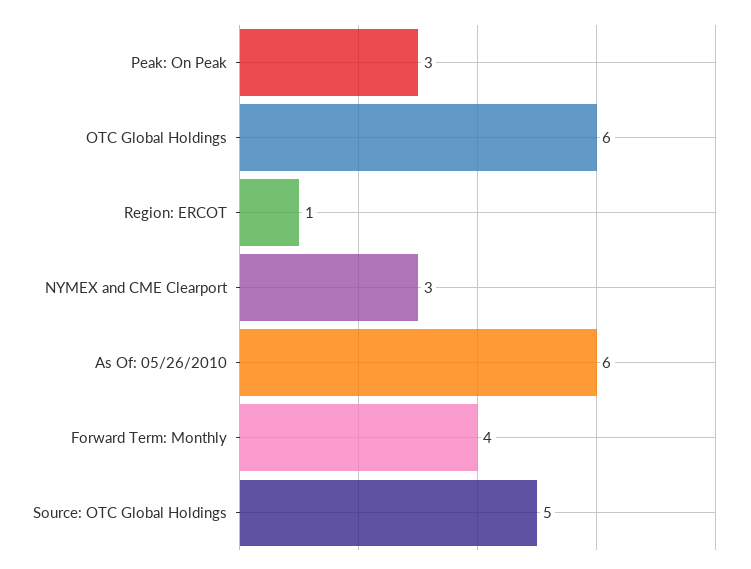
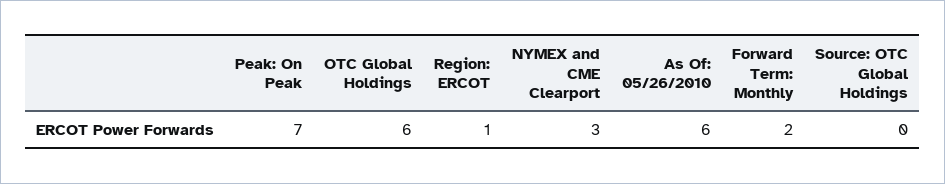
Peak: On Peak: 3 -> 7
Forward Term: Monthly: 4 -> 2
Source: OTC Global Holdings: 5 -> 0

